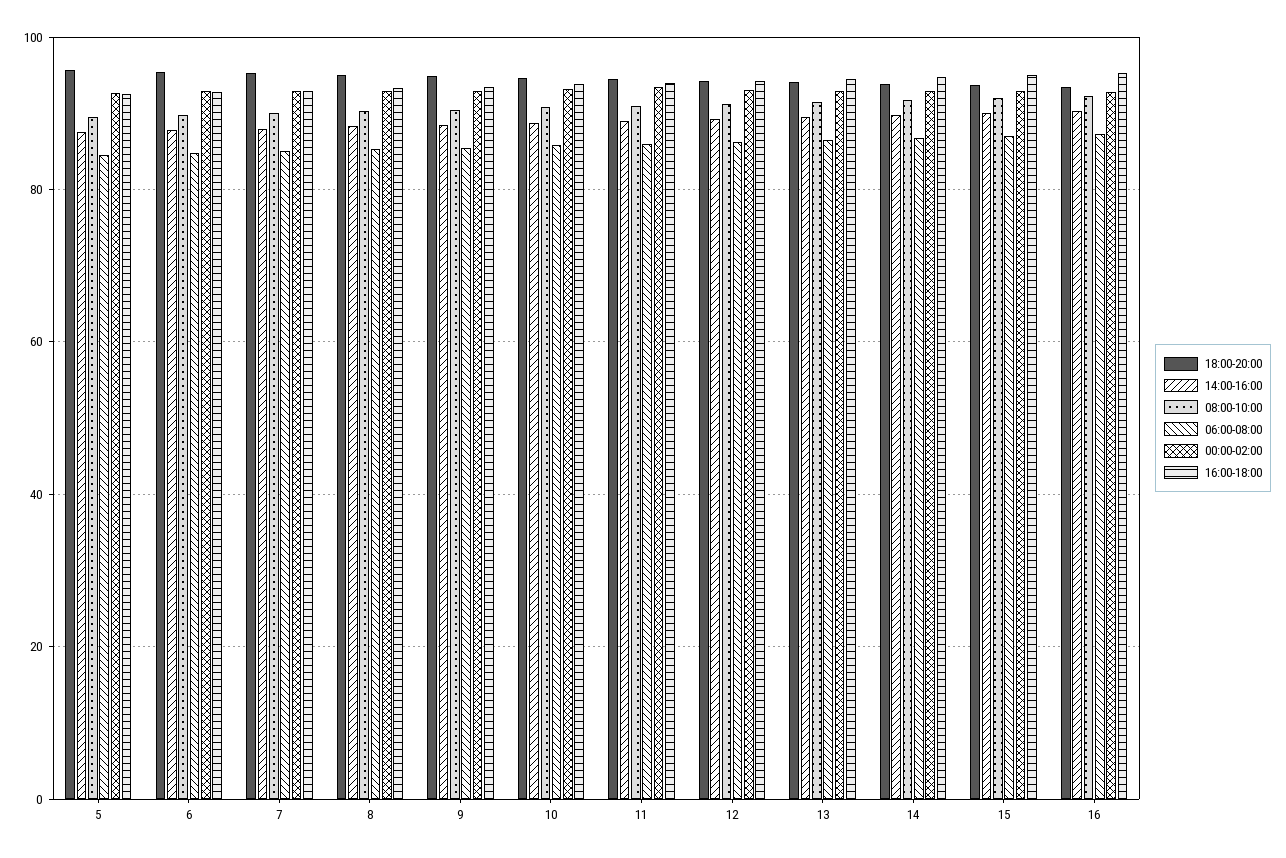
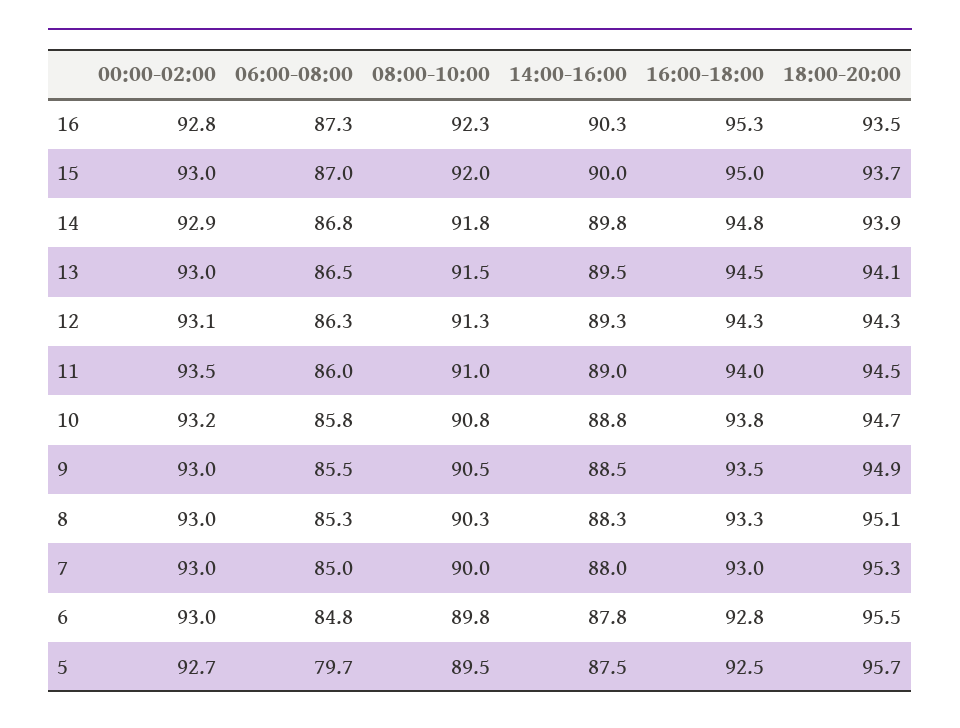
06:00-08:00, 5: 84 -> 79.7

